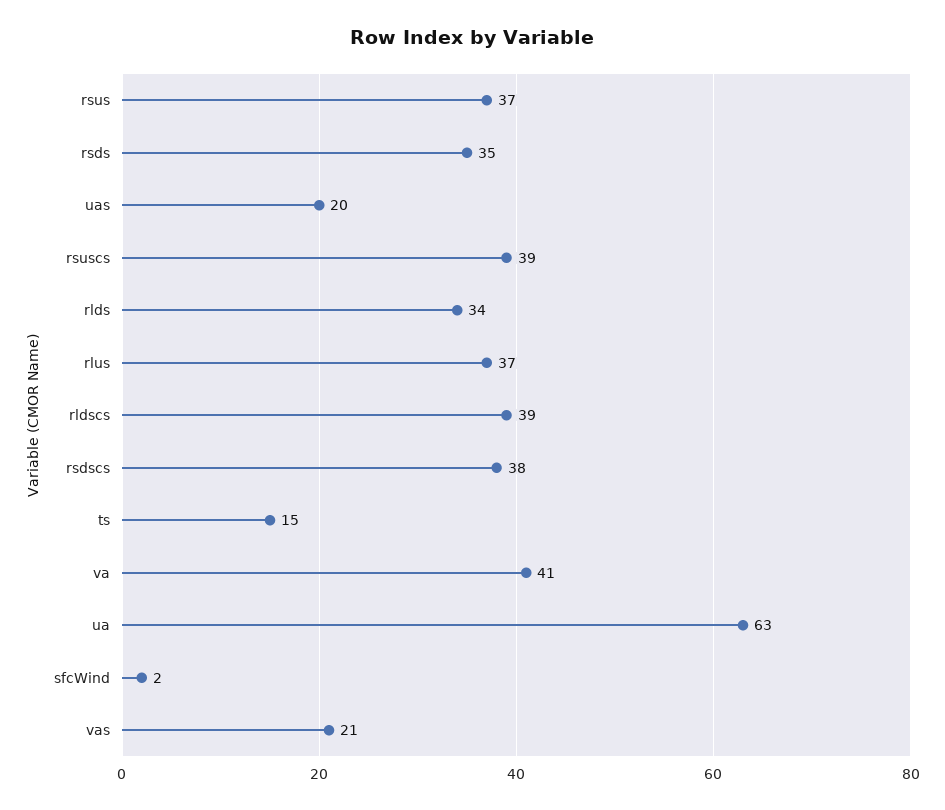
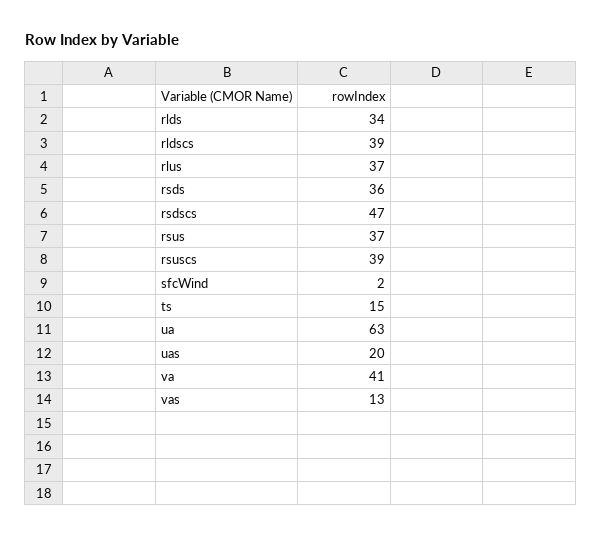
rsds: 35 -> 36
rsdscs: 38 -> 47
vas: 21 -> 13

